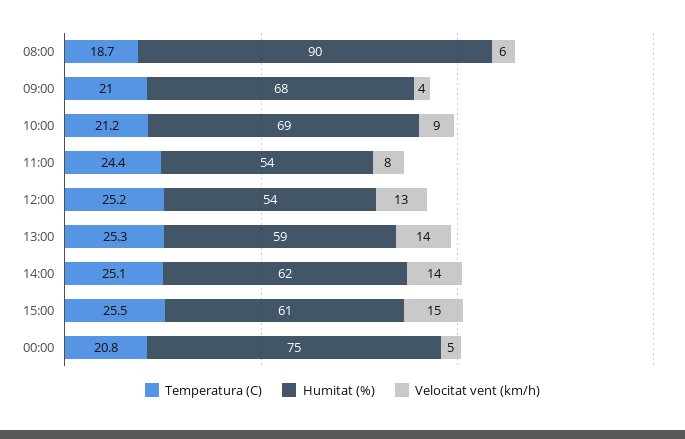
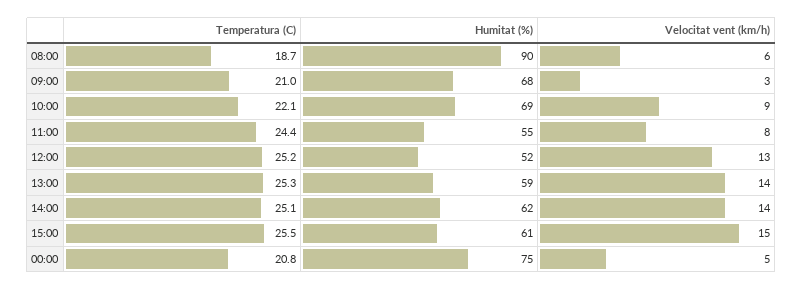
Velocitat vent (km/h), 09:00: 4 -> 3
Temperatura (C), 10:00: 21.2 -> 22.1
Humitat (%), 11:00: 54 -> 55
Humitat (%), 12:00: 54 -> 52

